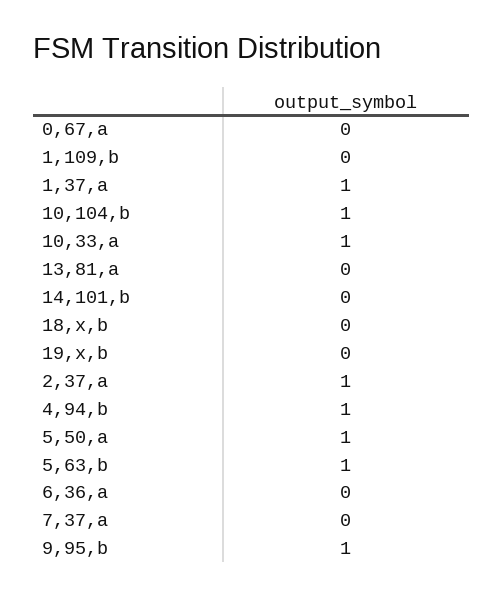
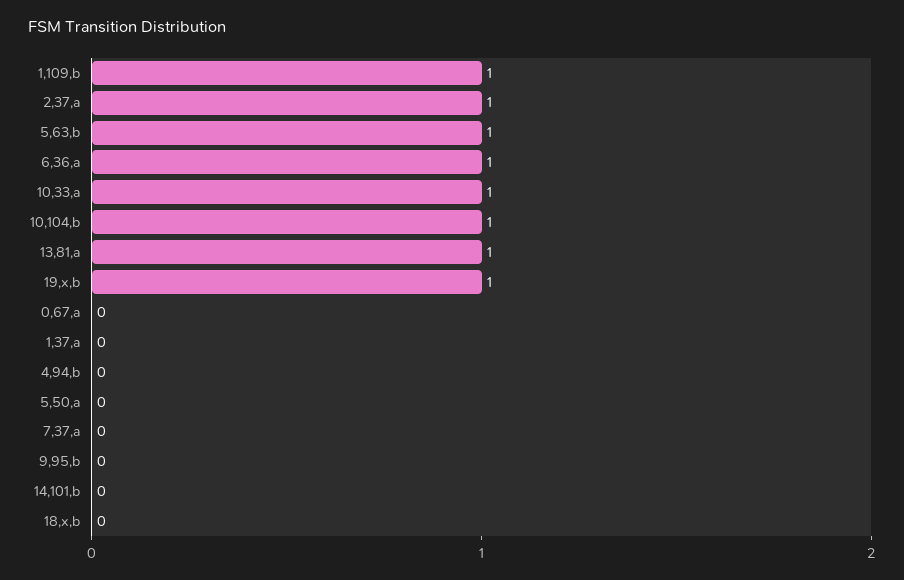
1,109,b: 0 -> 1
1,37,a: 1 -> 0
13,81,a: 0 -> 1
19,x,b: 0 -> 1
4,94,b: 1 -> 0
5,50,a: 1 -> 0
6,36,a: 0 -> 1
9,95,b: 1 -> 0

